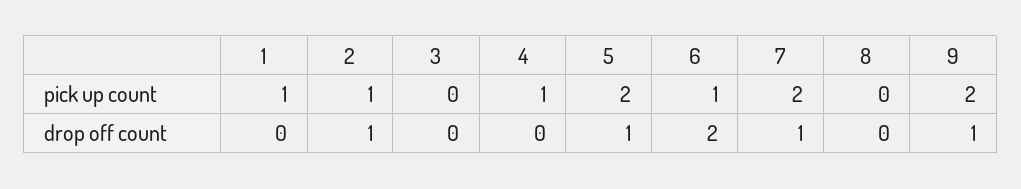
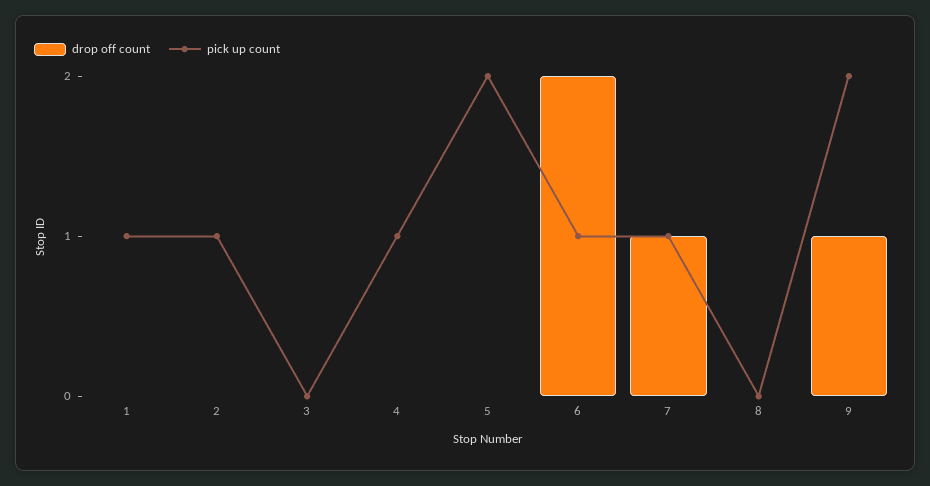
pick up count, 7: 2 -> 1
drop off count, 2: 1 -> 0
drop off count, 5: 1 -> 0

